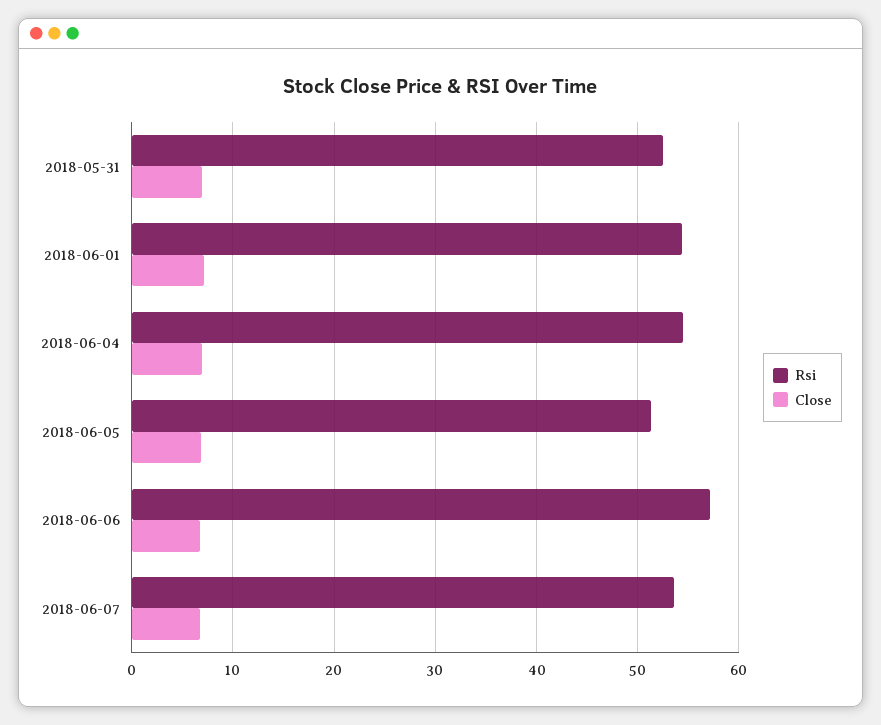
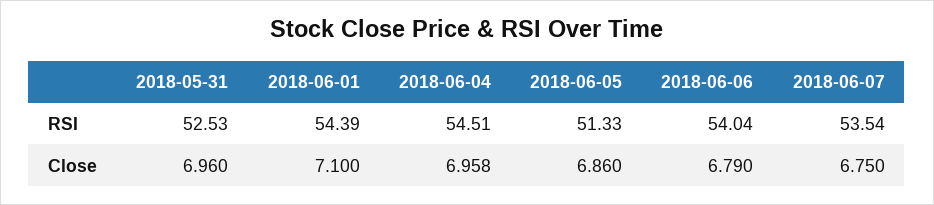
Rsi, 2018-06-06: 57 -> 54.04

